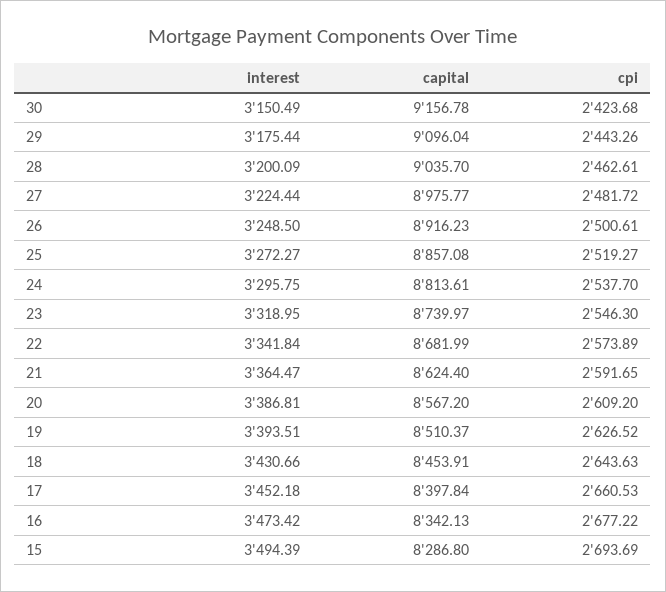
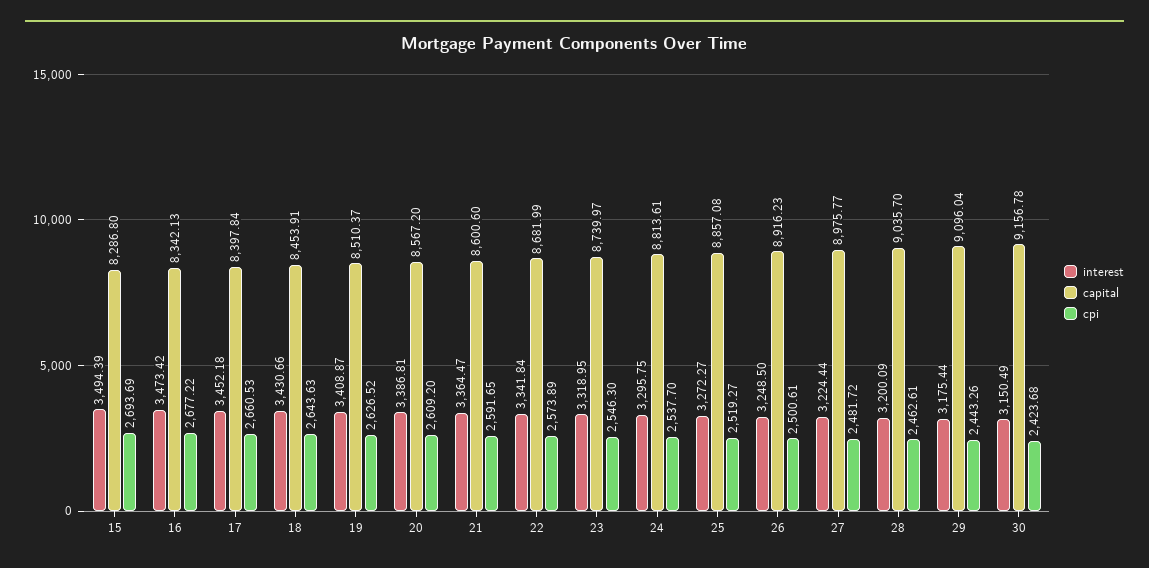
capital, 21: 8624.4 -> 8600.6
interest, 19: 3393.51 -> 3408.87

